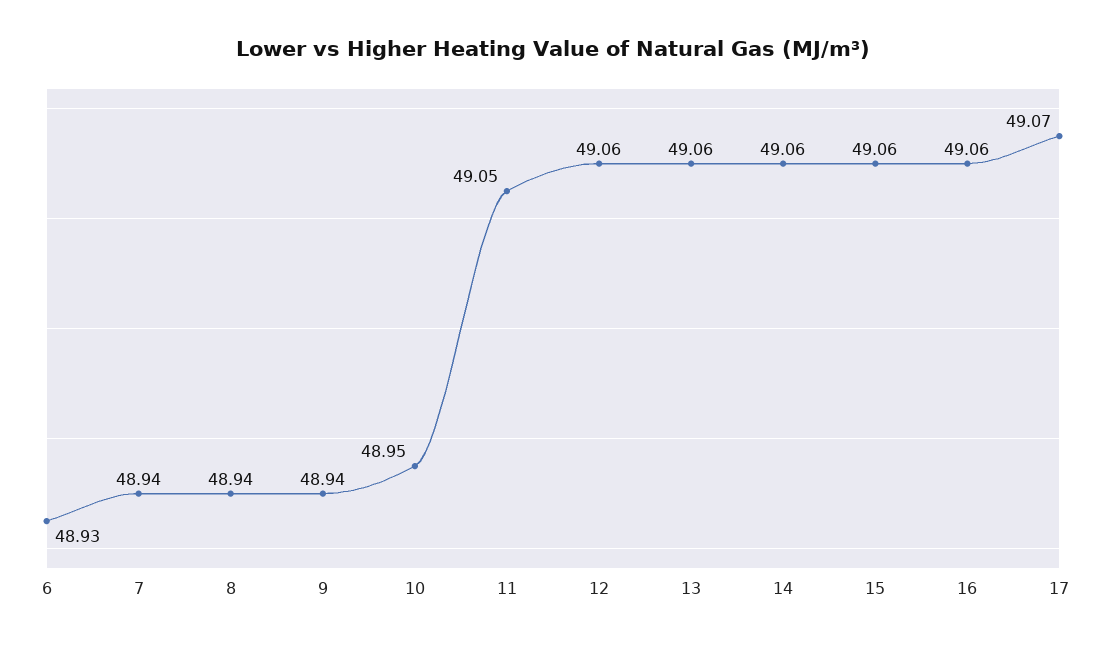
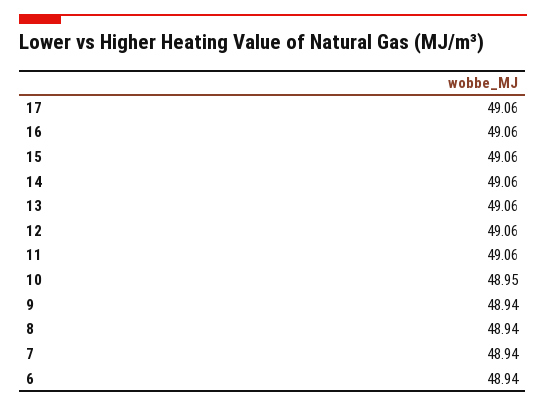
6: 48.93 -> 48.94
11: 49.05 -> 49.06
17: 49.07 -> 49.06

